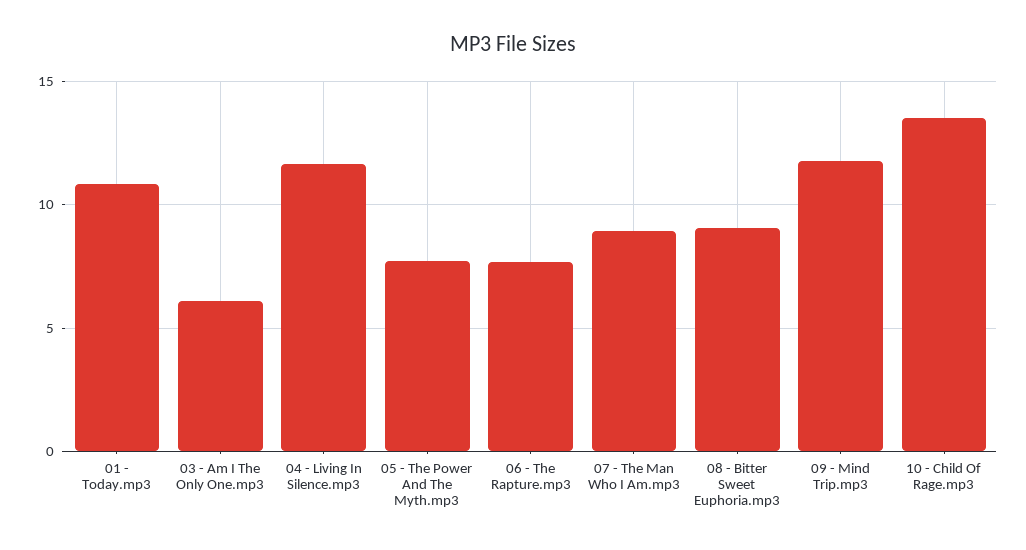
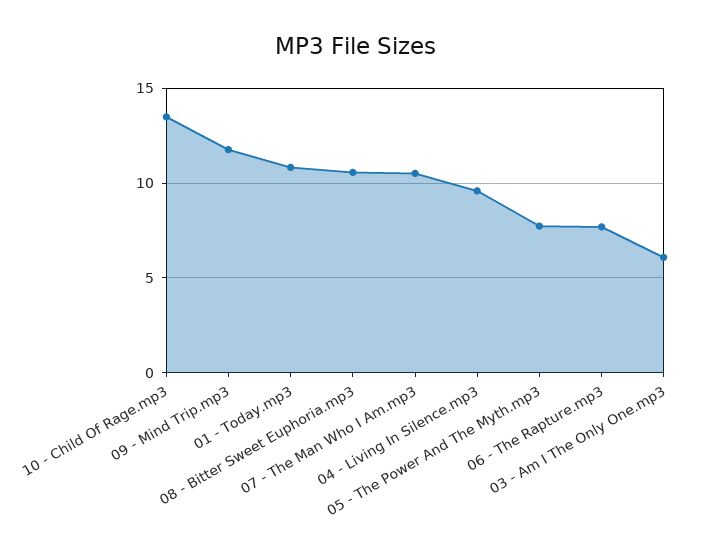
04 - Living In Silence.mp3: 11.5 -> 9.5
07 - The Man Who I Am.mp3: 9 -> 10.5
08 - Bitter Sweet Euphoria.mp3: 9 -> 10.5

